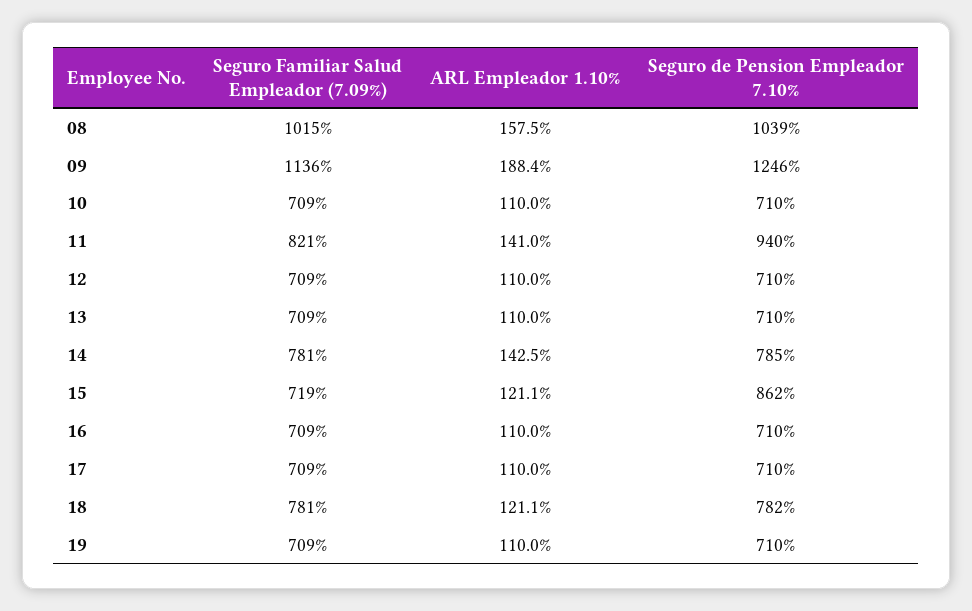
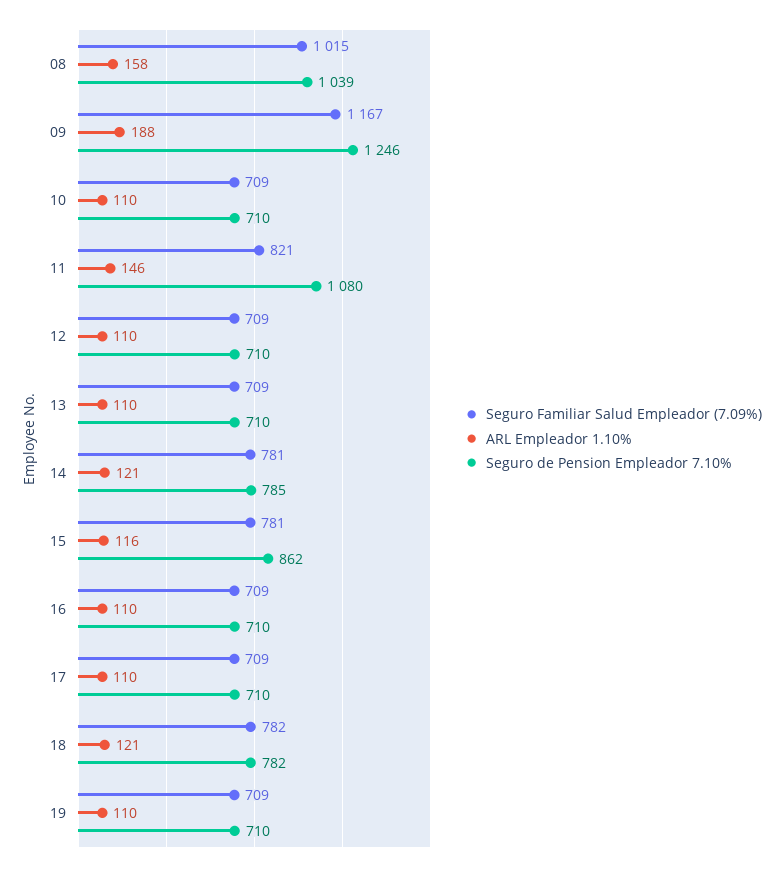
Seguro Familiar Salud Empleador (7.09%), 09: 1136 -> 1167
ARL Empleador 1.10%, 11: 141 -> 146
Seguro de Pension Empleador 7.10%, 11: 940 -> 1080
ARL Empleador 1.10%, 14: 142.5 -> 121
Seguro Familiar Salud Empleador (7.09%), 15: 719 -> 781
ARL Empleador 1.10%, 15: 121.1 -> 116
Seguro Familiar Salud Empleador (7.09%), 18: 781 -> 782

